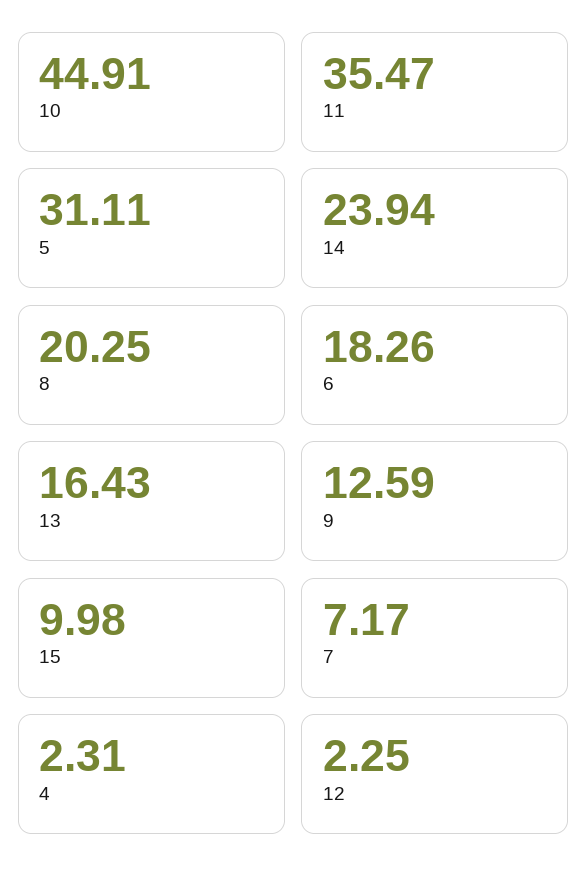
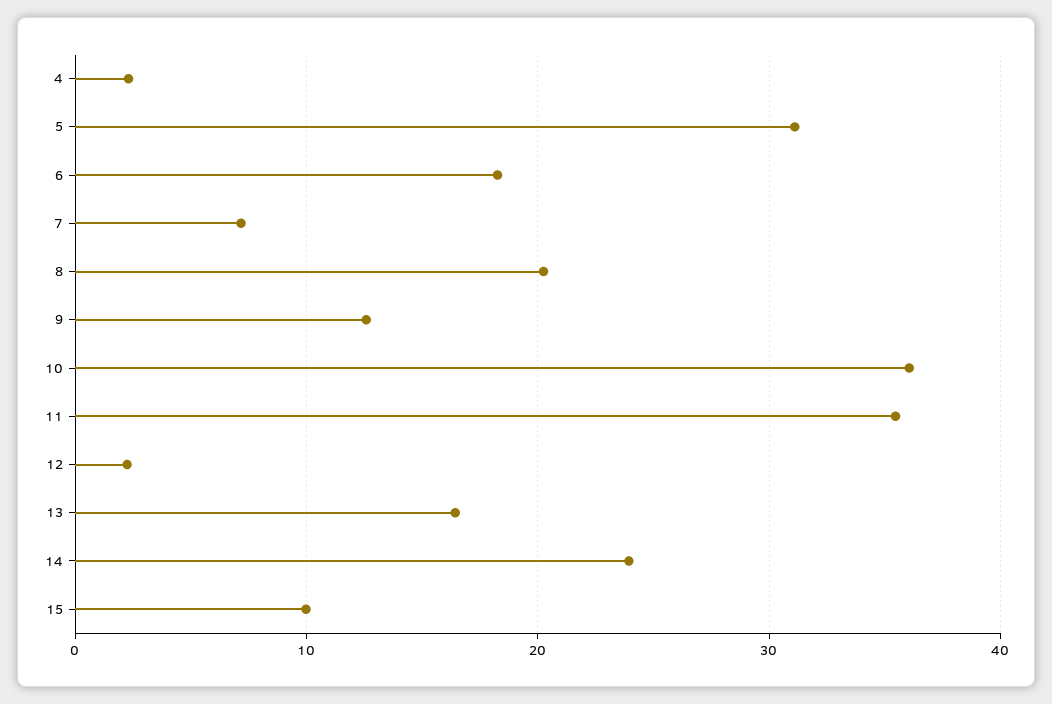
10: 44.91 -> 36

